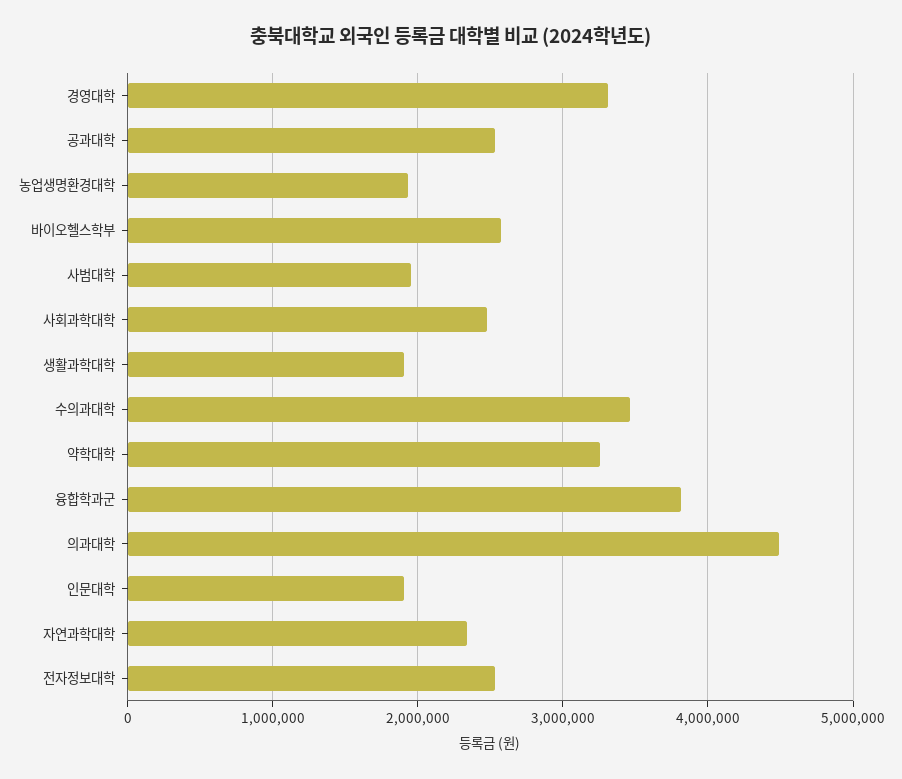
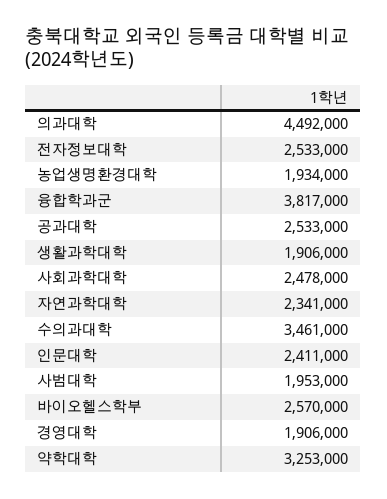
경영대학: 3300000 -> 1906000
인문대학: 1900000 -> 2411000

